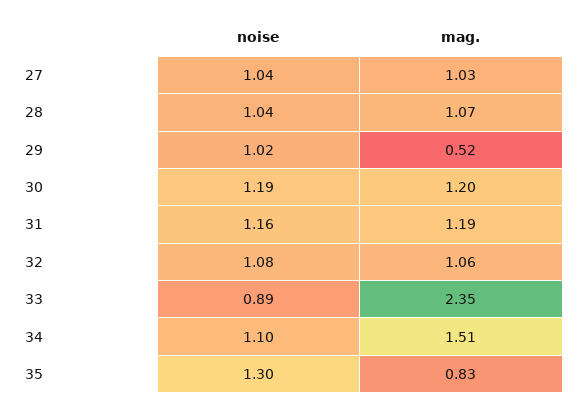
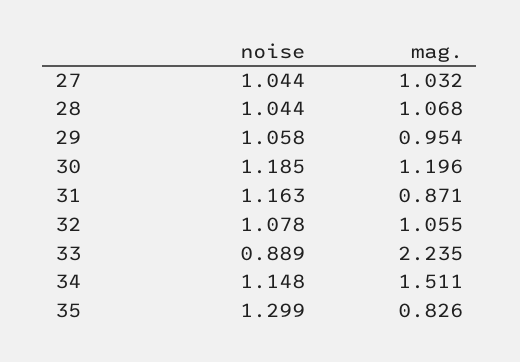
noise, 29: 1.02 -> 1.058
mag., 29: 0.52 -> 0.954
mag., 31: 1.19 -> 0.871
mag., 33: 2.35 -> 2.235
noise, 34: 1.1 -> 1.148

